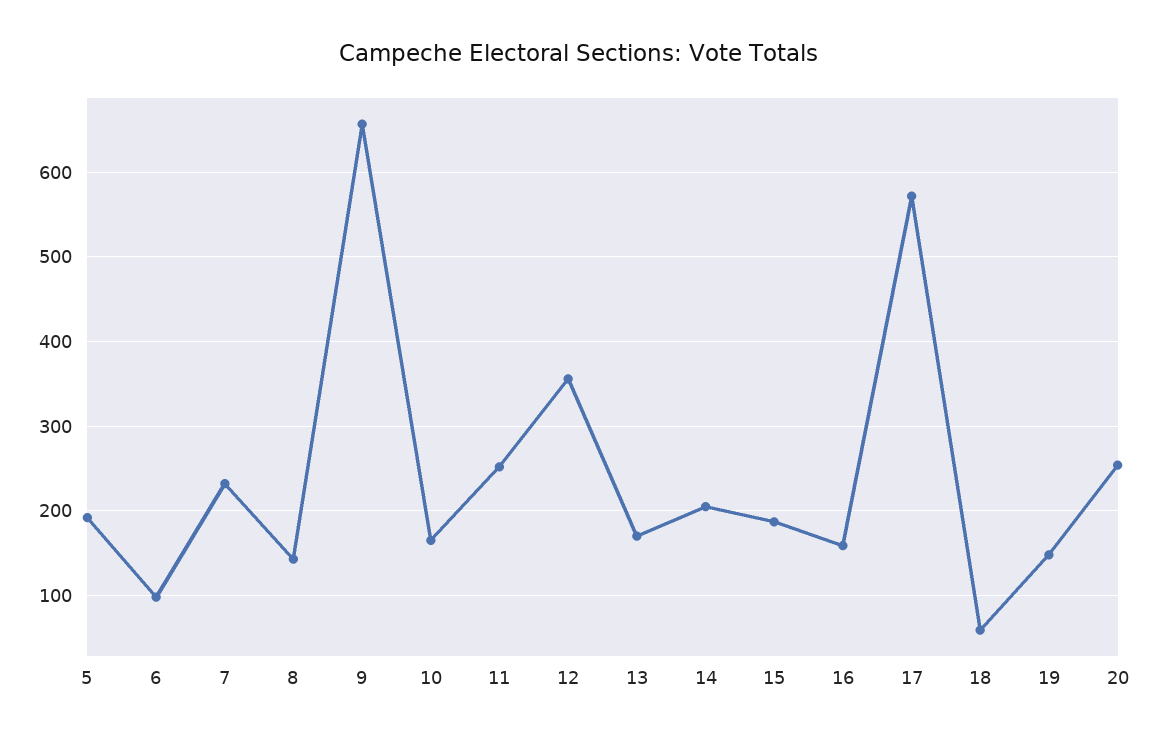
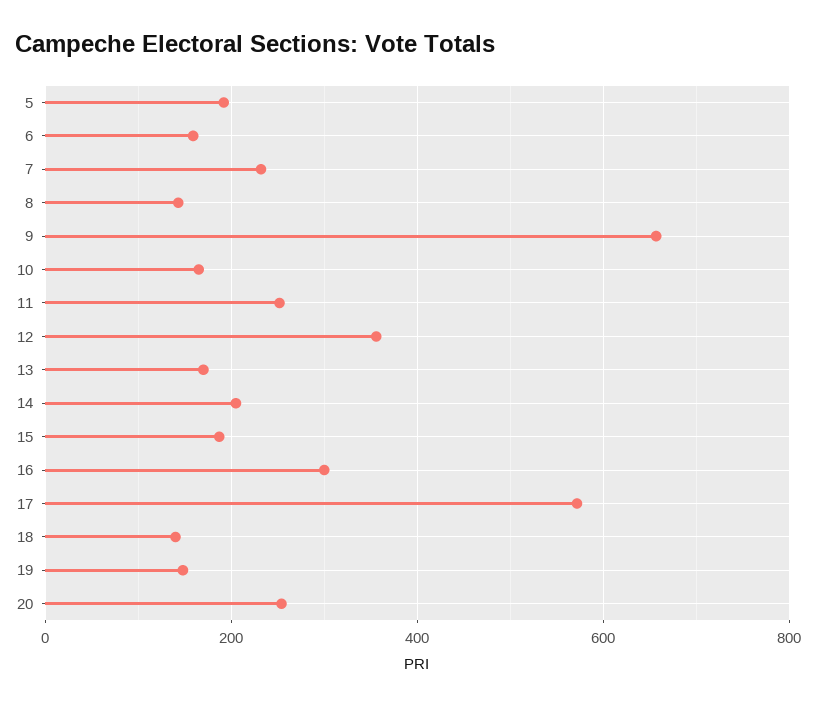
6: 100 -> 160
16: 160 -> 300
18: 60 -> 140

